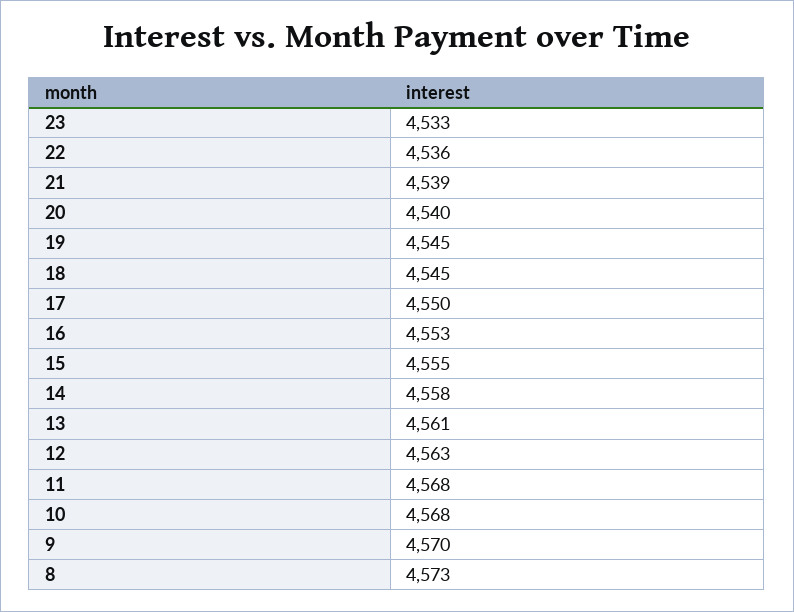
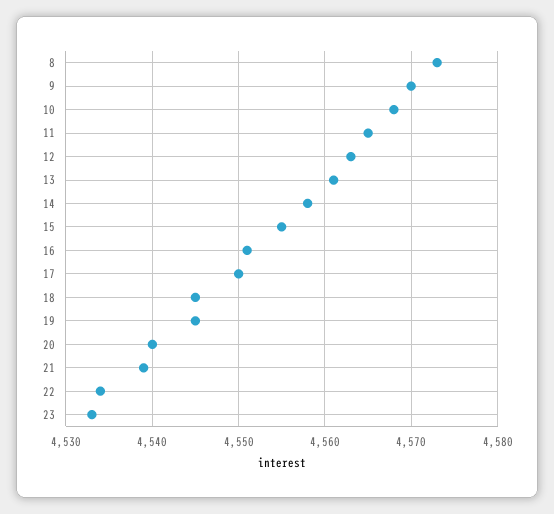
22: 4536 -> 4534
16: 4553 -> 4551
11: 4568 -> 4565

